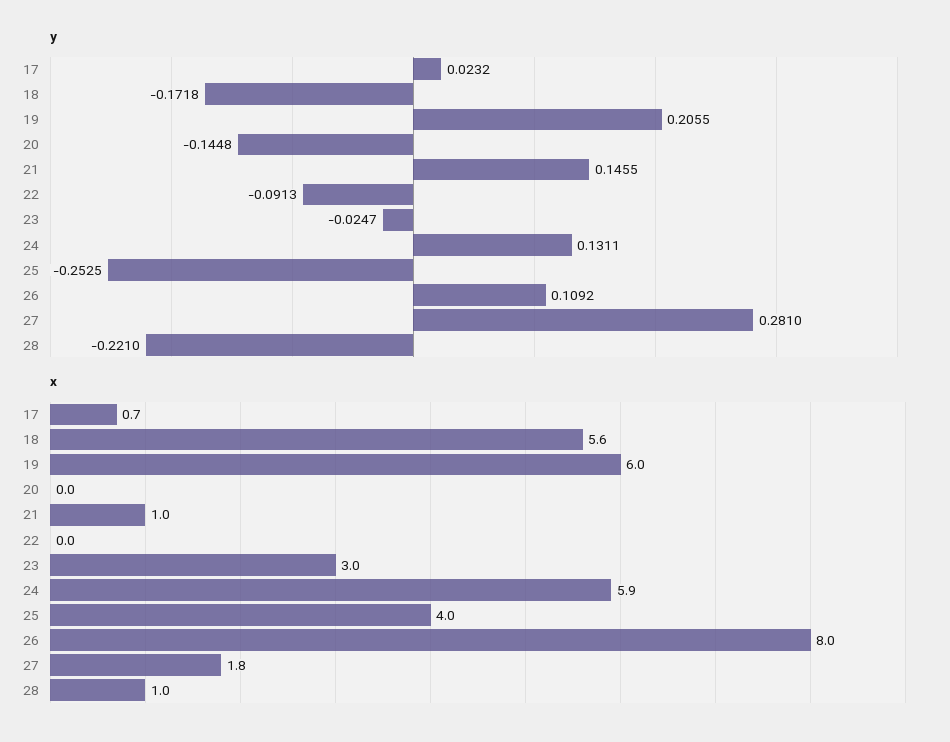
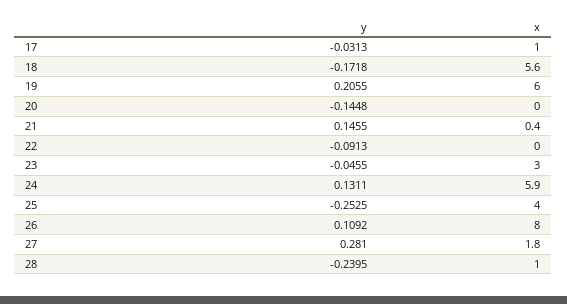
y, 17: 0.0232 -> -0.0313
y, 23: -0.0247 -> -0.0455
y, 28: -0.221 -> -0.2395
x, 17: 0.7 -> 1
x, 21: 1 -> 0.4

